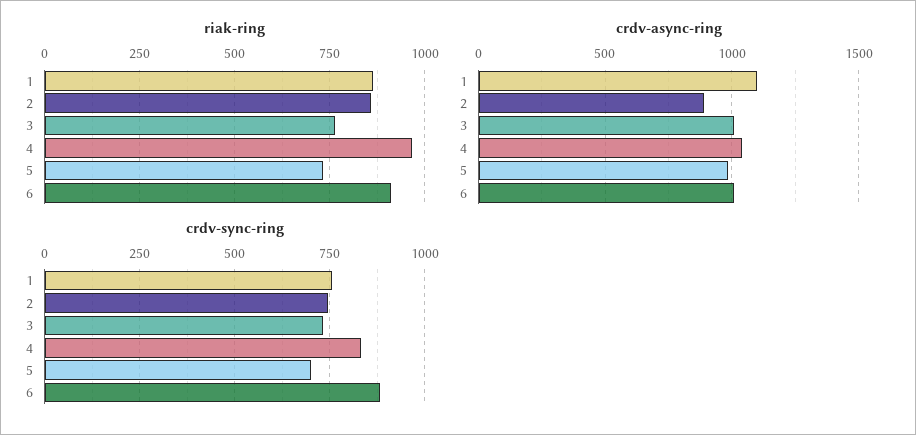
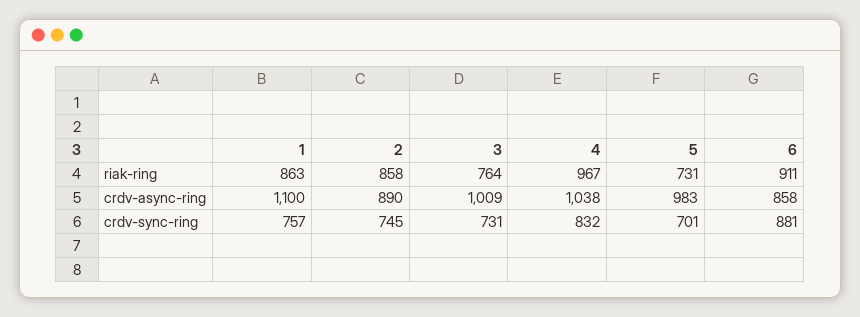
crdv-async-ring, 6: 1000 -> 858

